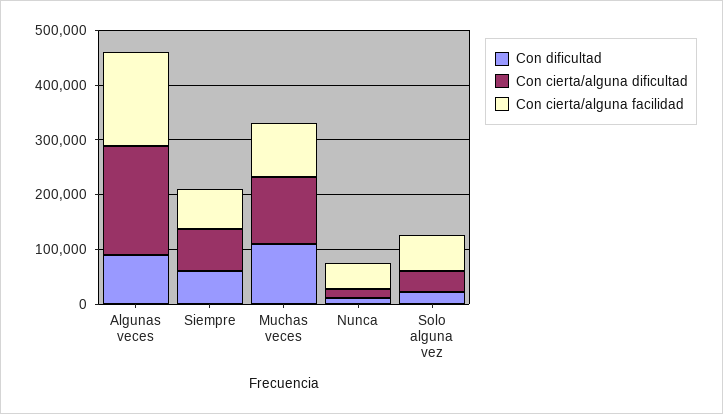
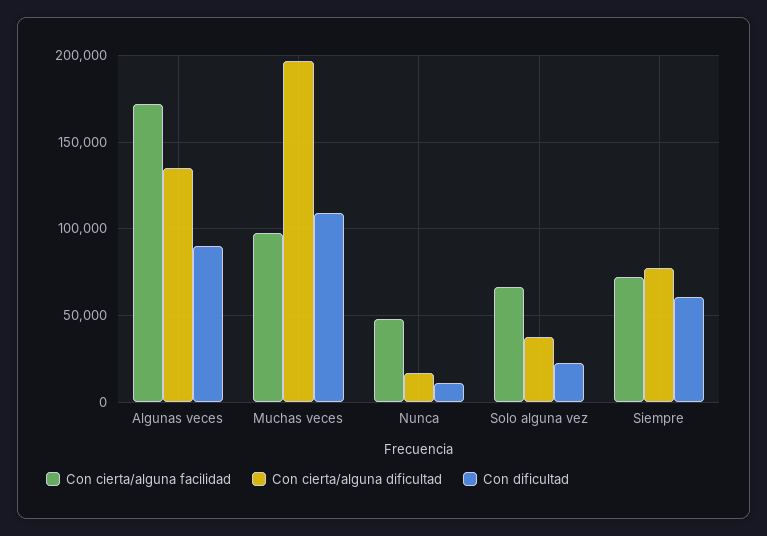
Con cierta/alguna dificultad, Algunas veces: 200000 -> 135000
Con cierta/alguna dificultad, Muchas veces: 120000 -> 195000

